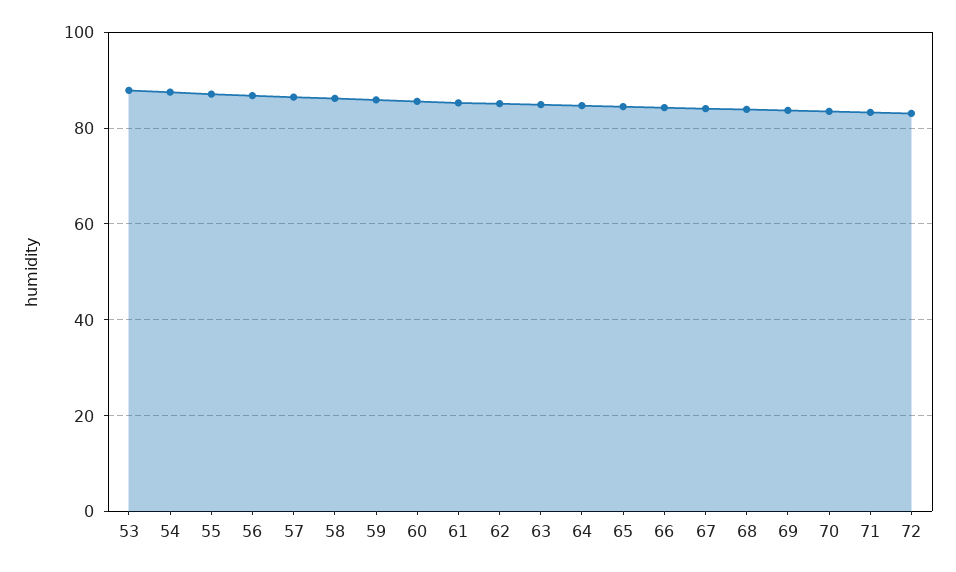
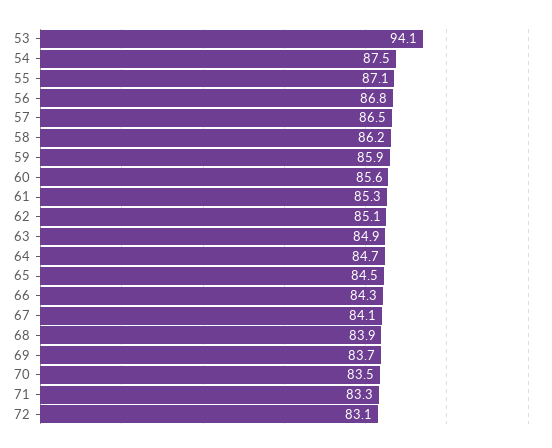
53: 88 -> 94.1

